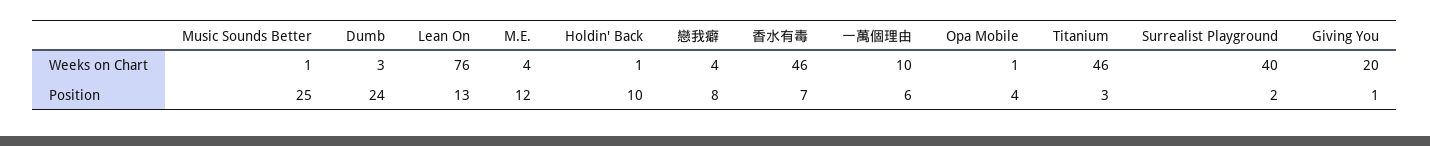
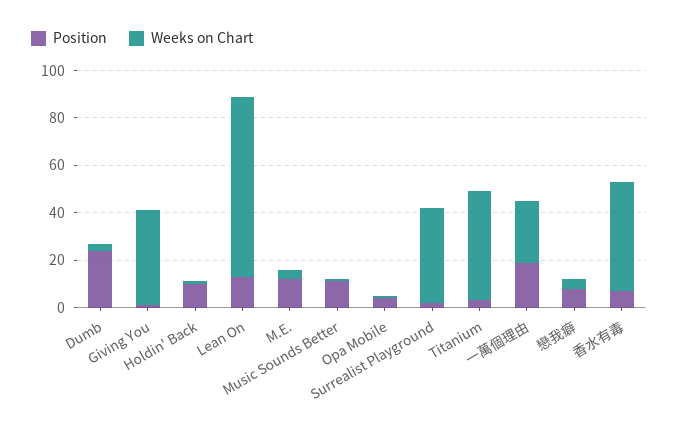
Weeks on Chart, 一萬個理由: 10 -> 25
Weeks on Chart, Giving You: 20 -> 40
Position, Music Sounds Better: 25 -> 10
Position, 一萬個理由: 6 -> 20

